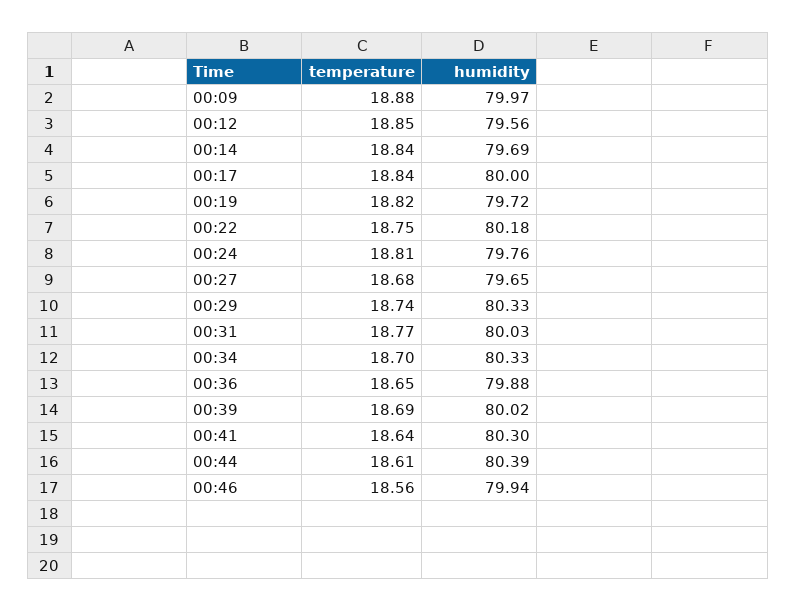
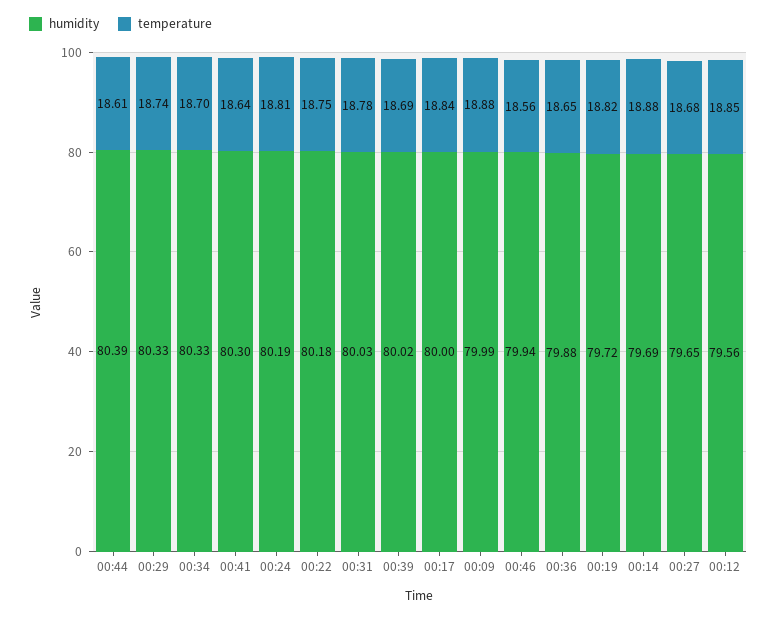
humidity, 00:09: 79.97 -> 79.99
temperature, 00:14: 18.84 -> 18.88
humidity, 00:24: 79.76 -> 80.19
temperature, 00:31: 18.77 -> 18.78

